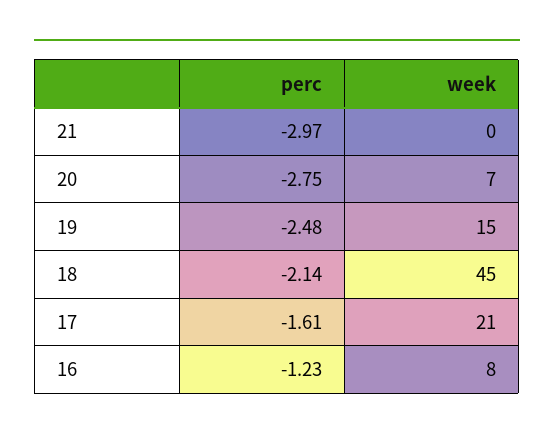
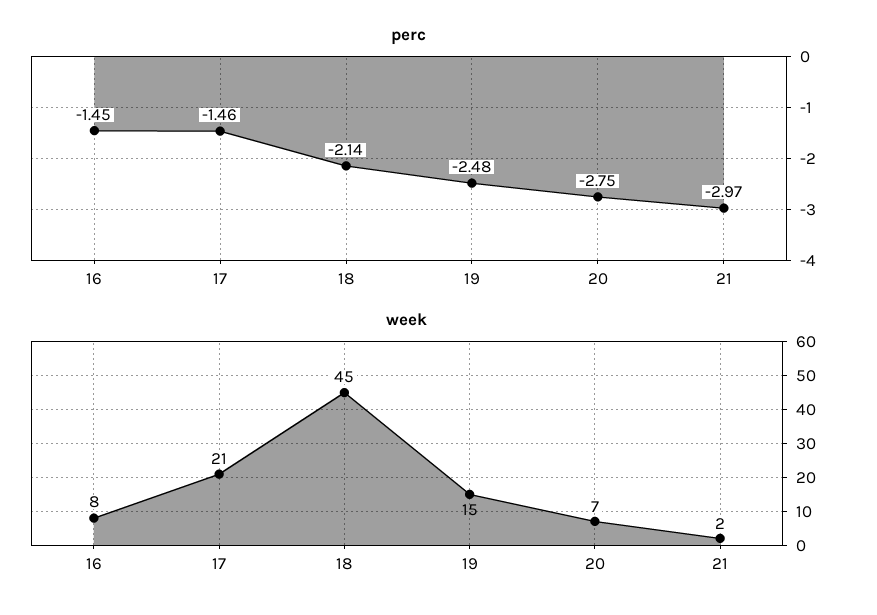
week, 21: 0 -> 2
perc, 17: -1.61 -> -1.46
perc, 16: -1.23 -> -1.45

